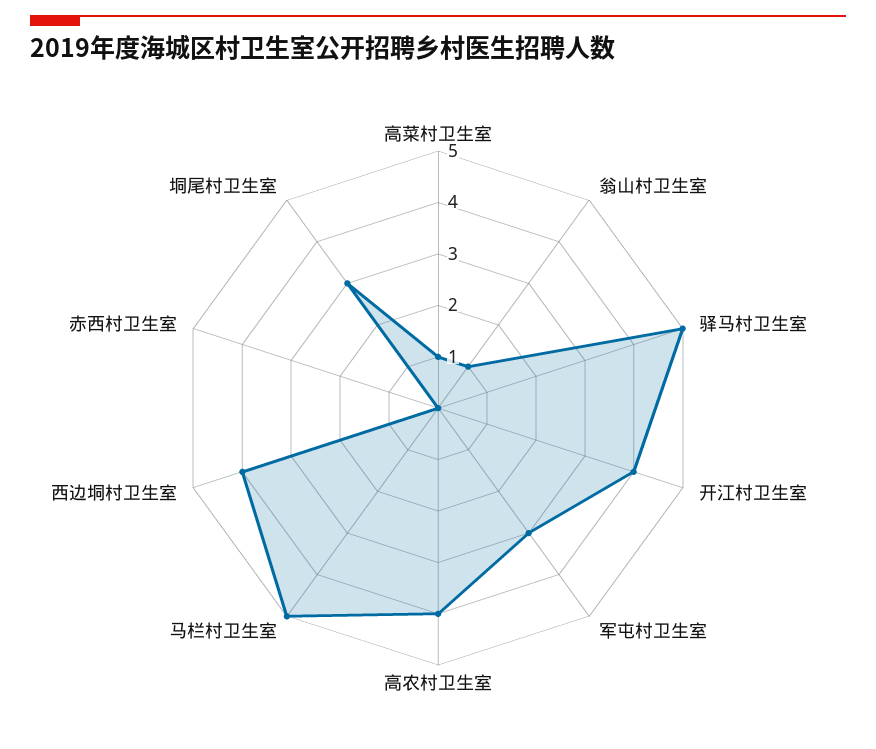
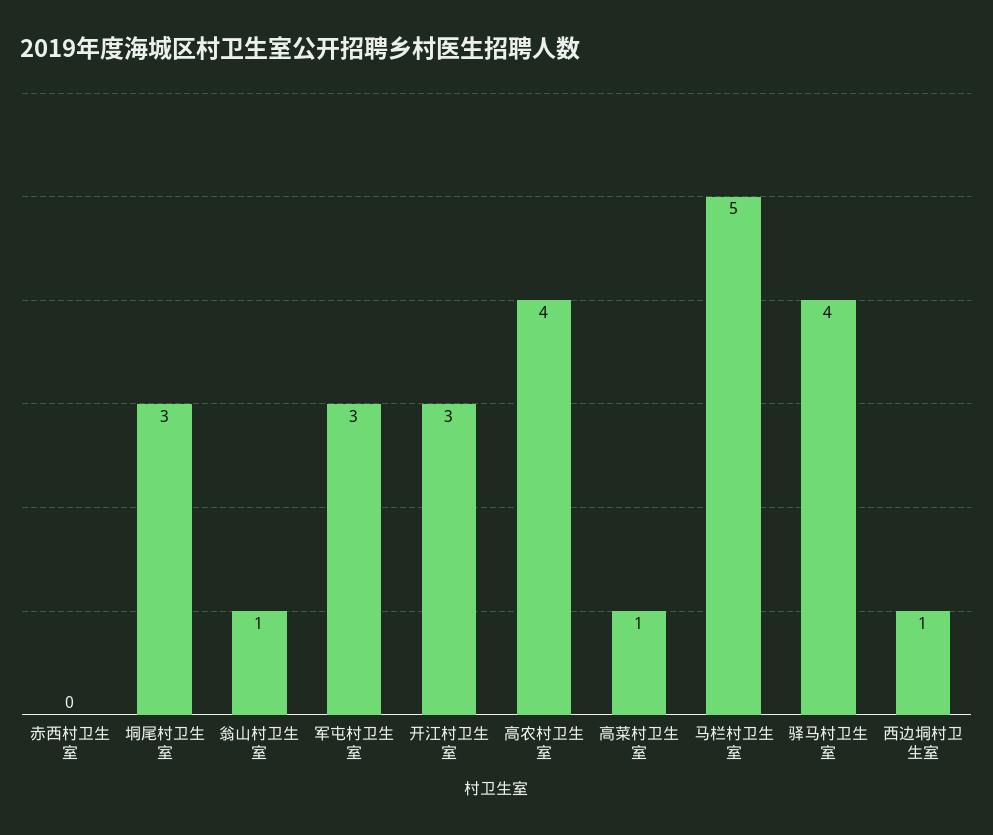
驿马村卫生室: 5 -> 4
开江村卫生室: 4 -> 3
西边垌村卫生室: 4 -> 1

